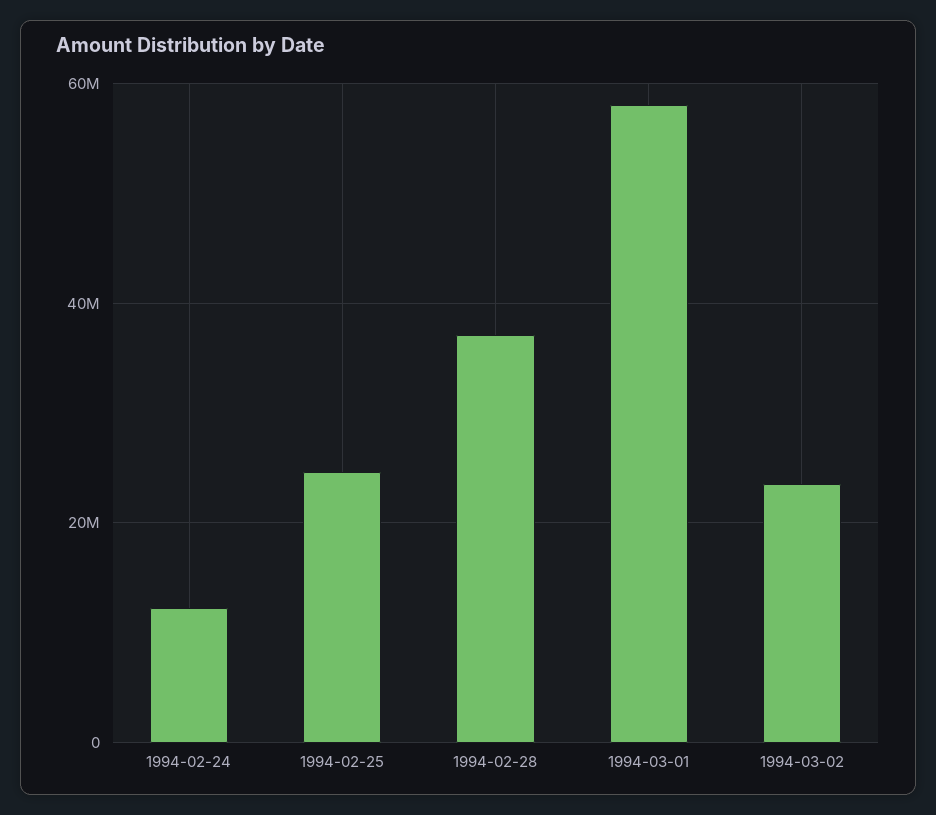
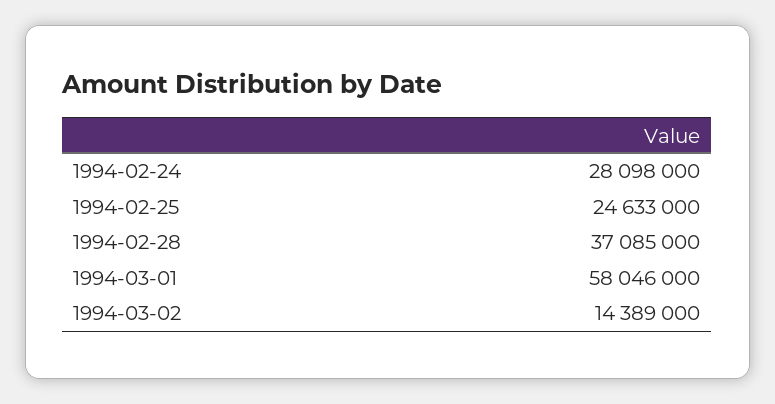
1994-02-24: 12000000 -> 28098000
1994-03-02: 24000000 -> 14389000

